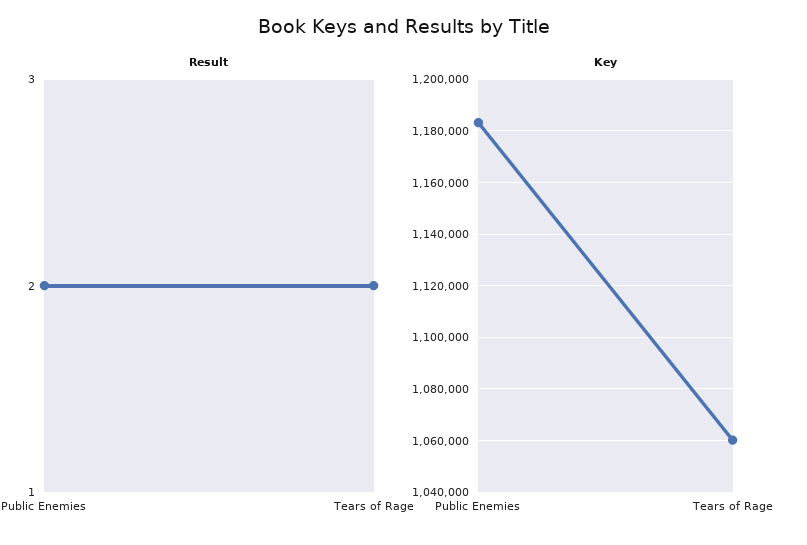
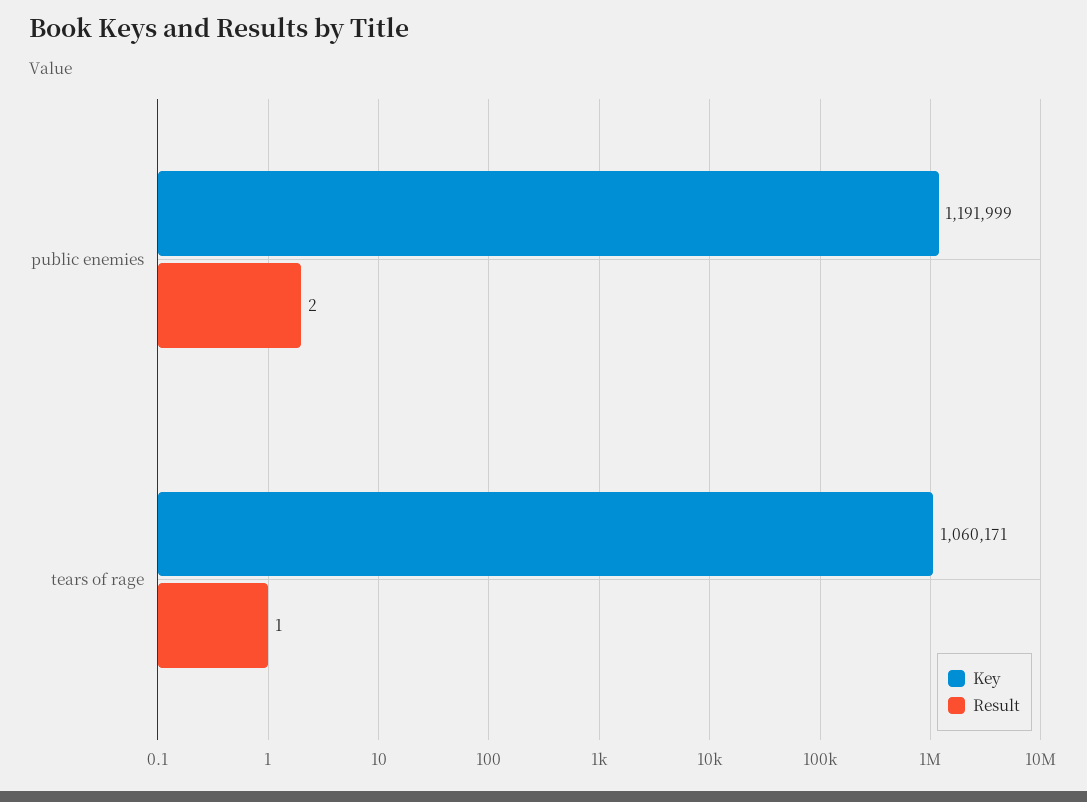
Result, Tears of Rage: 2 -> 1
Key, Public Enemies: 1182500 -> 1191999

